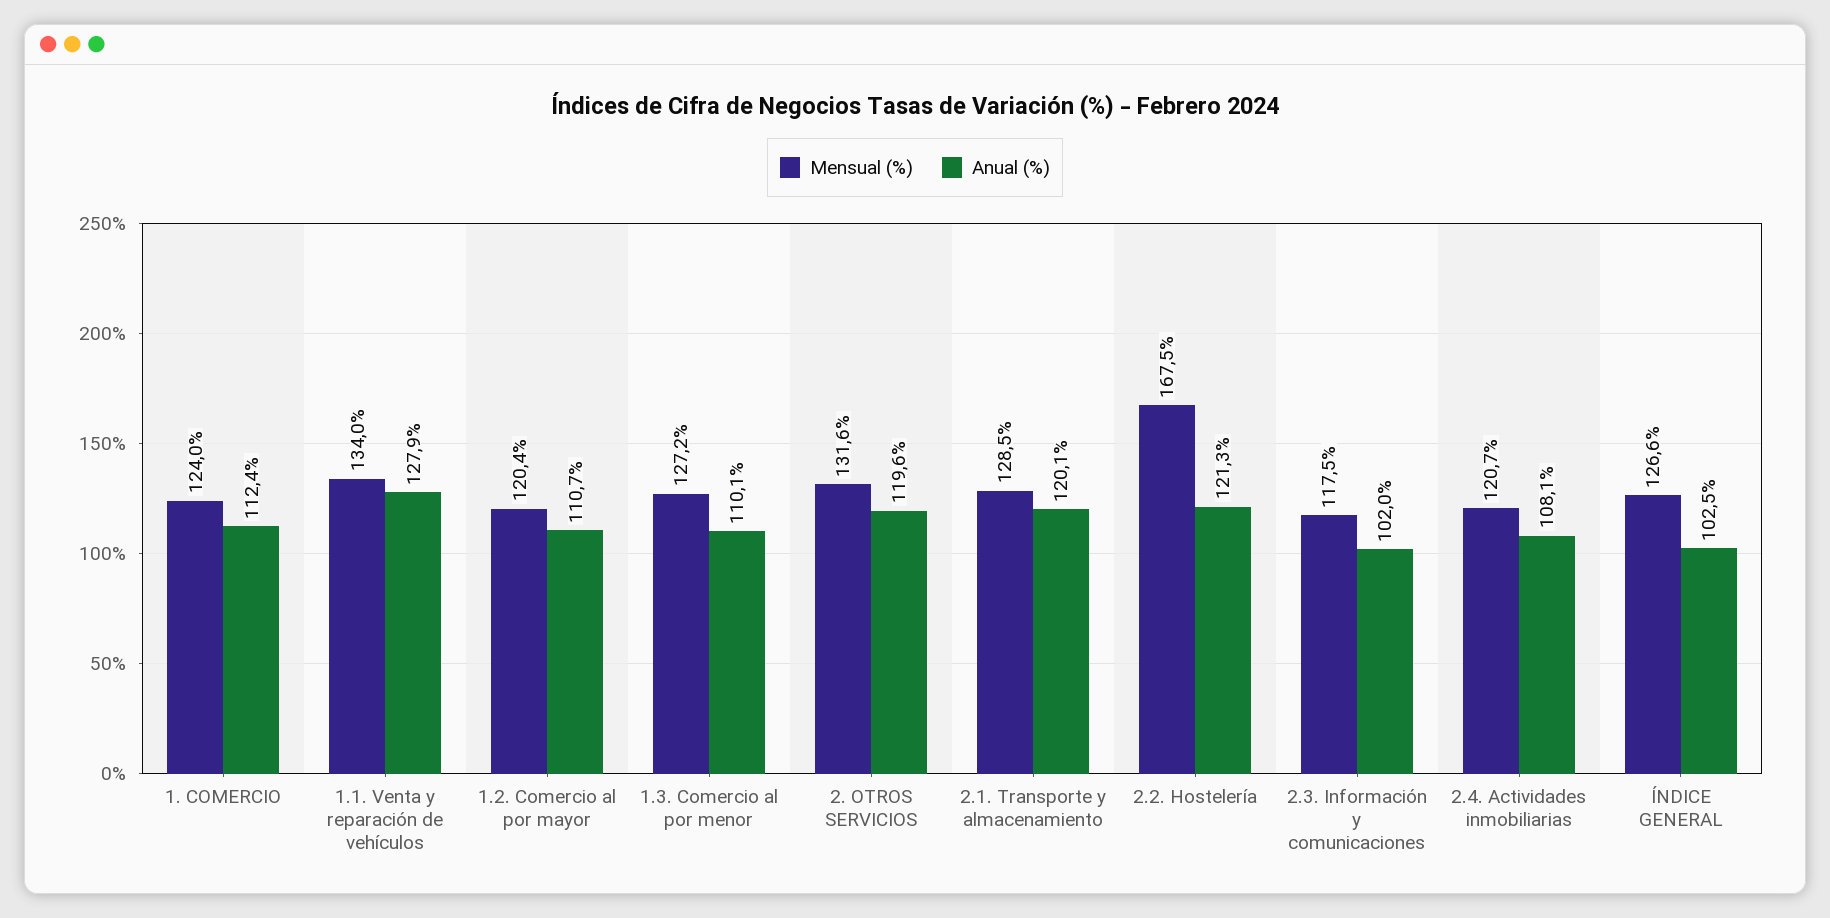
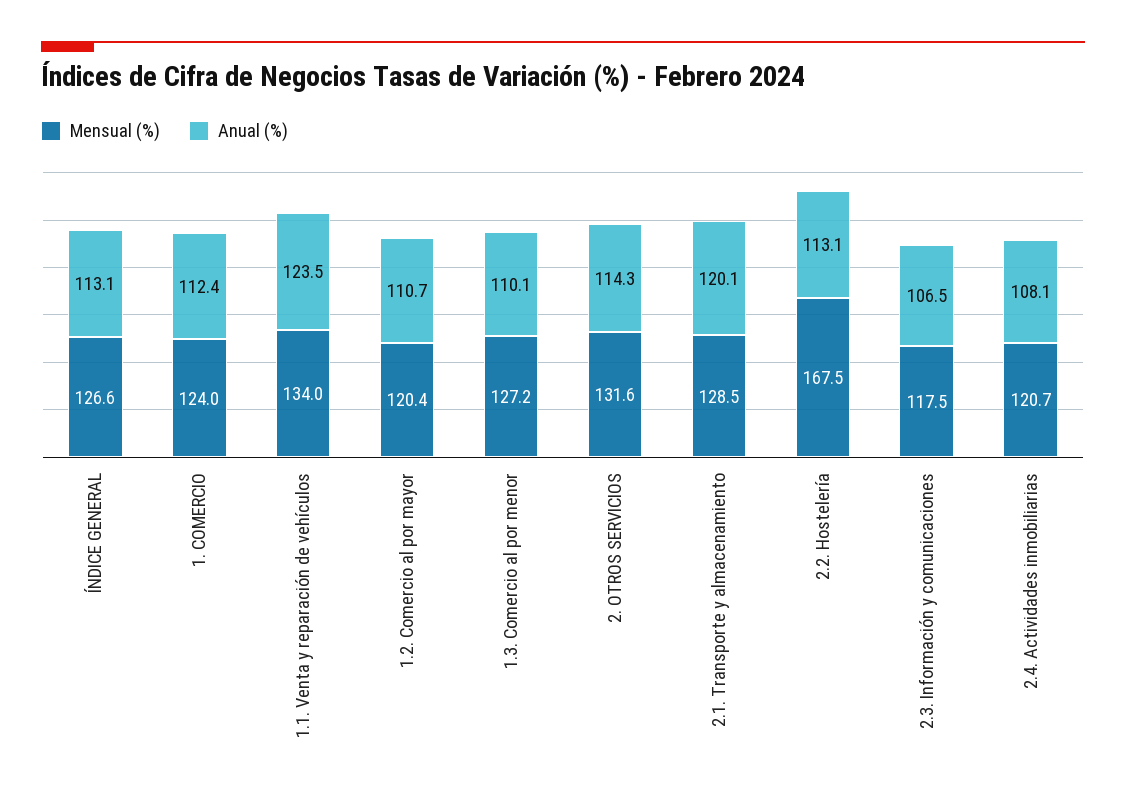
Anual (%), 1.1. Venta y reparación de vehículos: 127.9 -> 123.5
Anual (%), 2. OTROS SERVICIOS: 119.6 -> 114.3
Anual (%), 2.2. Hostelería: 121.3 -> 113.1
Anual (%), 2.3. Información y comunicaciones: 102 -> 106.5
Anual (%), ÍNDICE GENERAL: 102.5 -> 113.1

